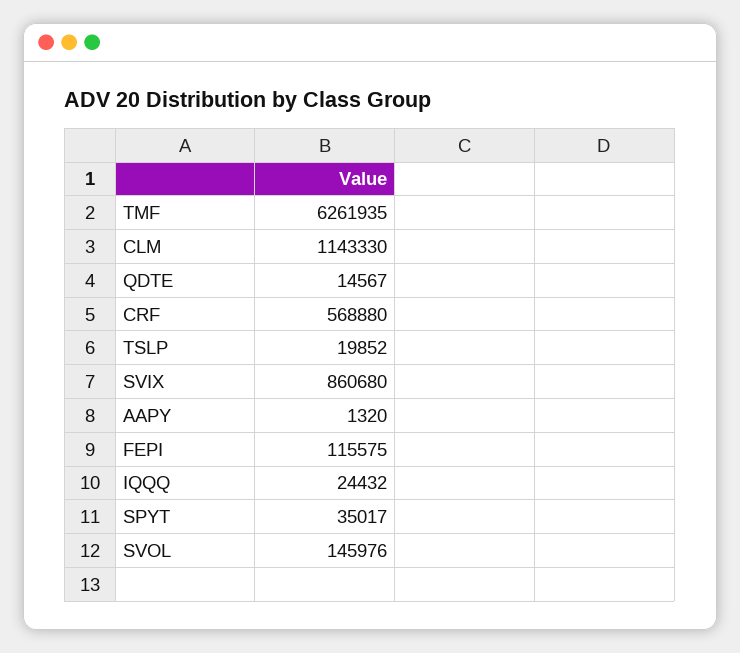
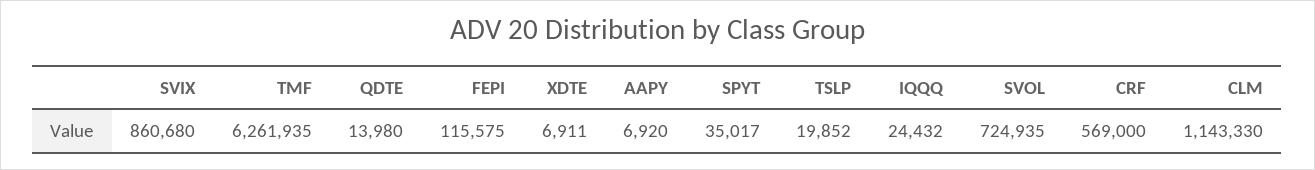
QDTE: 14567 -> 13980
CRF: 568880 -> 569000
AAPY: 1320 -> 6920
SVOL: 145976 -> 724935
XDTE: none -> 6911

